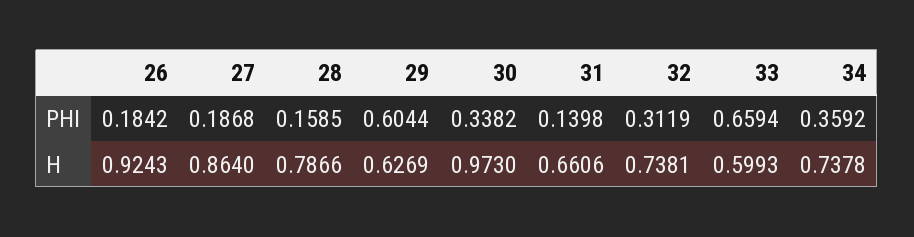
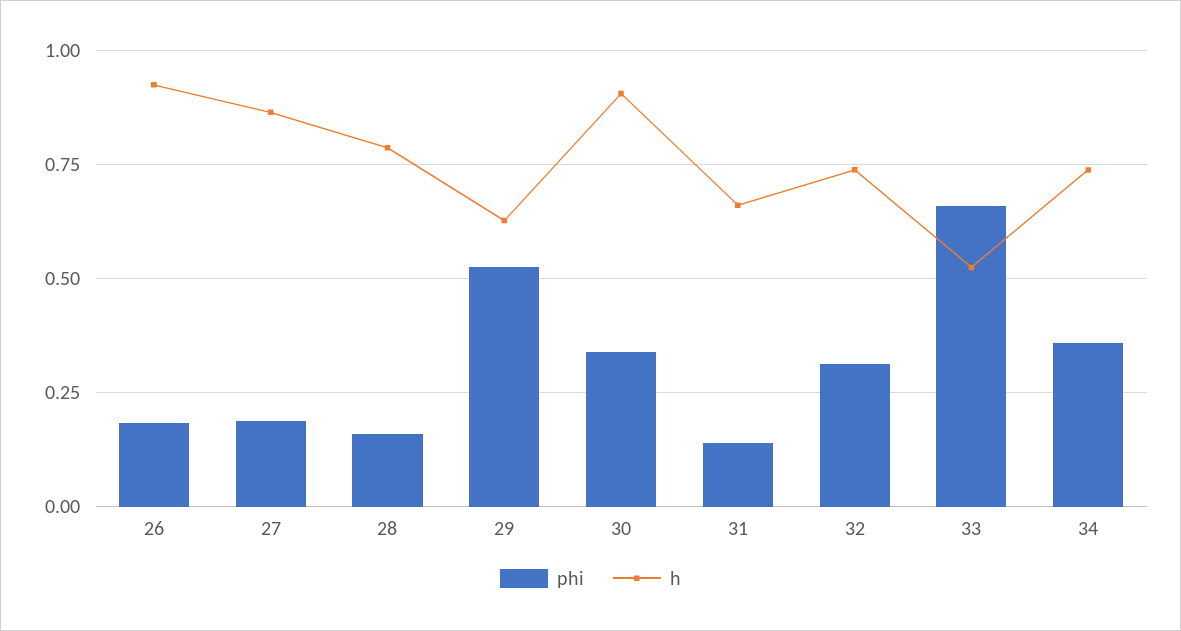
PHI, 29: 0.6044 -> 0.525
H, 30: 0.973 -> 0.9
H, 33: 0.5993 -> 0.525

